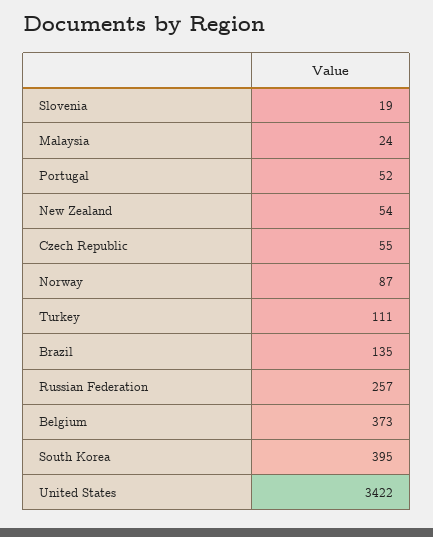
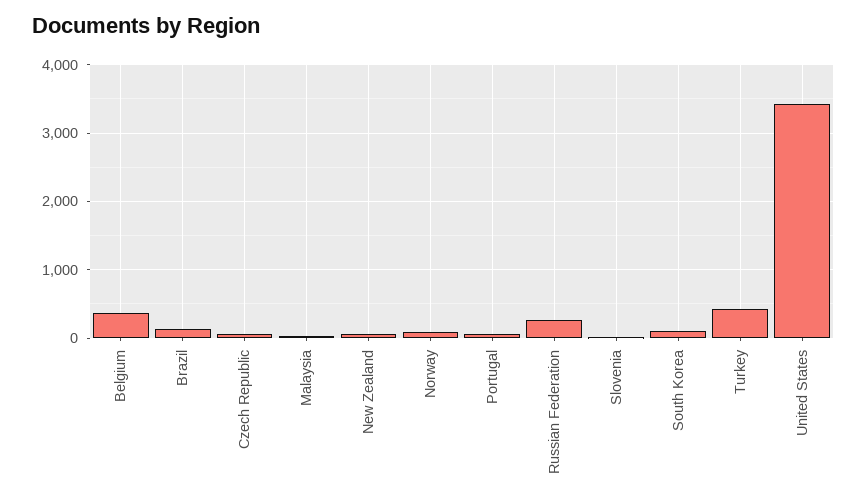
Turkey: 111 -> 400
South Korea: 395 -> 100

